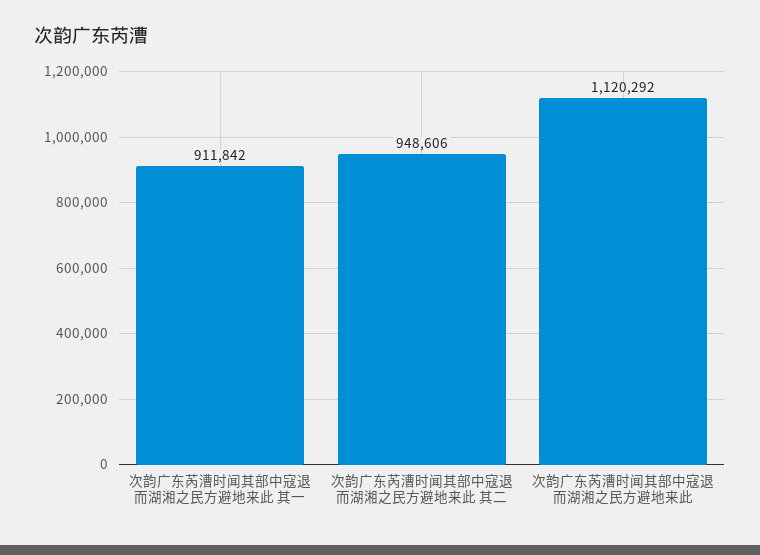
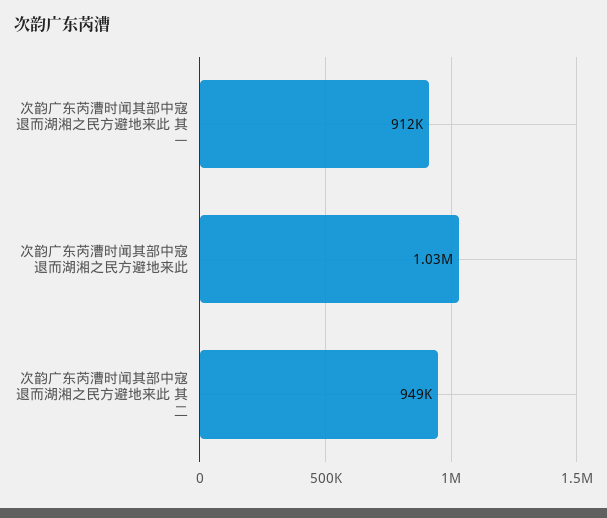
次韵广东芮漕时闻其部中寇退而湖湘之民方避地来此: 1120292 -> 1030000

